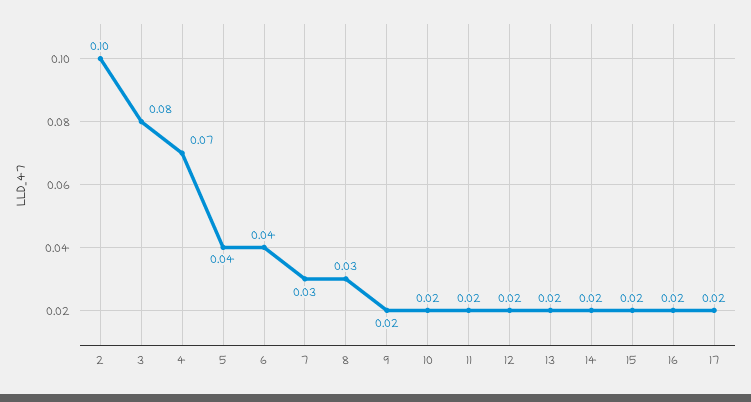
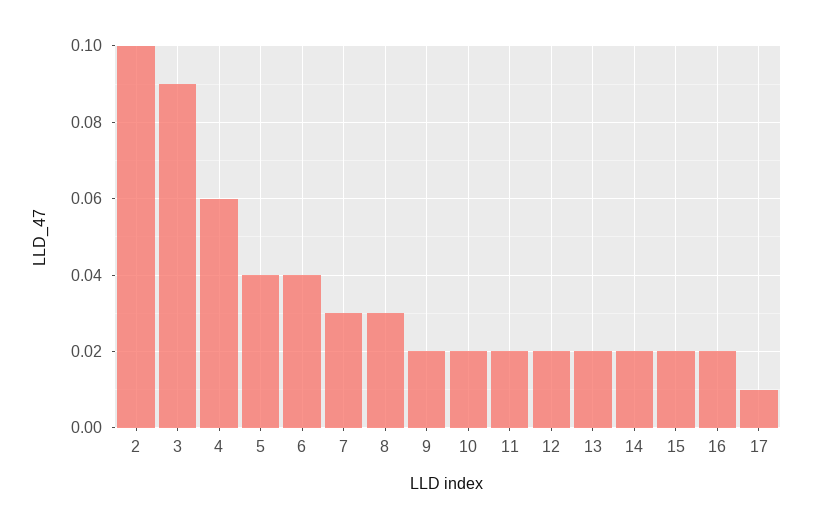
3: 0.08 -> 0.09
4: 0.07 -> 0.06
17: 0.02 -> 0.01

